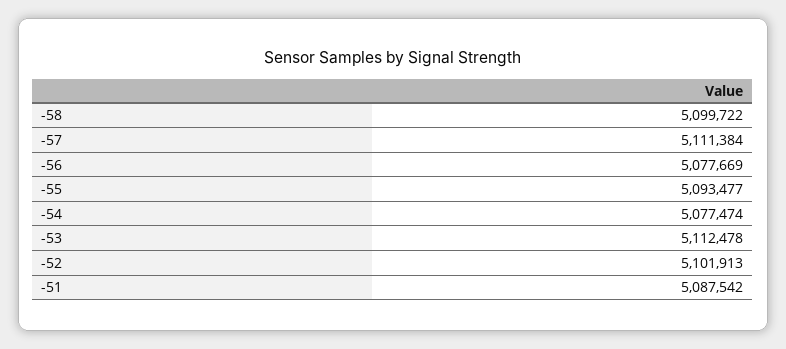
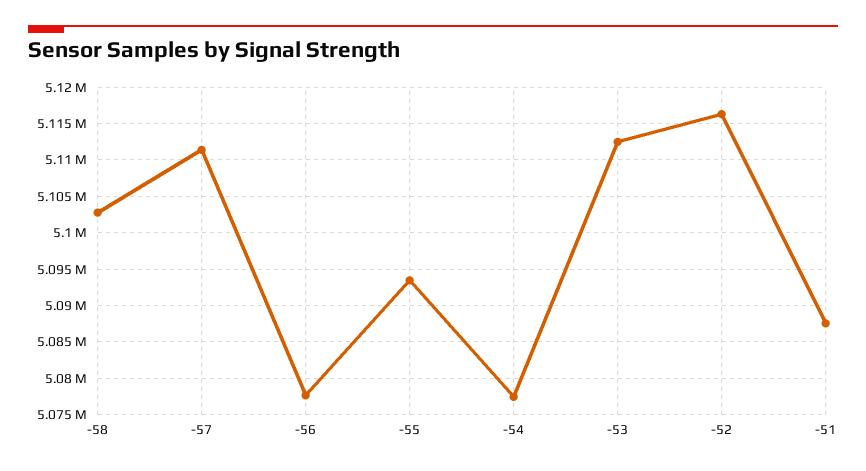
-58: 5099722 -> 5103000
-52: 5101913 -> 5116000

